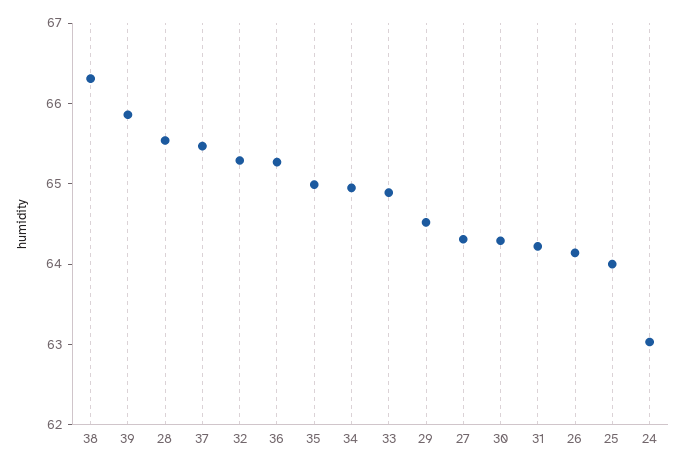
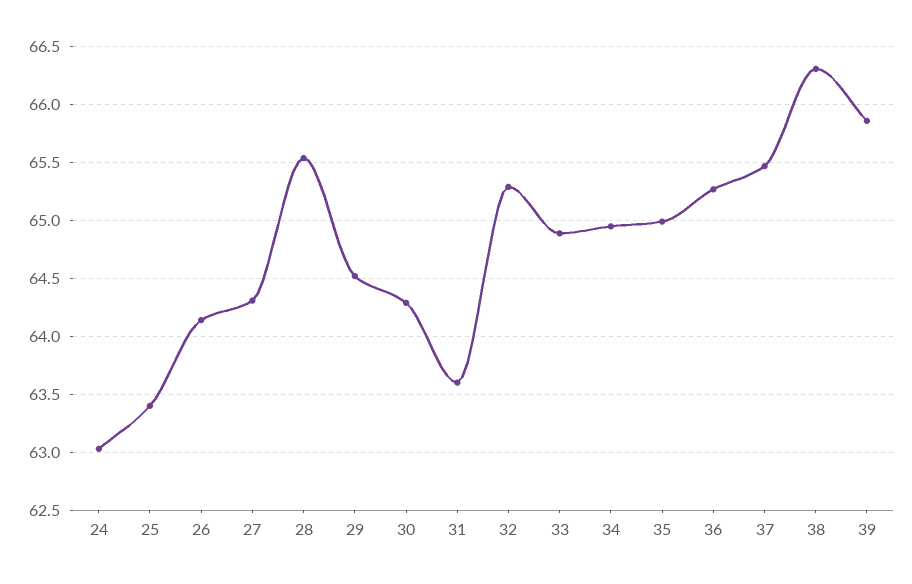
31: 64.2 -> 63.6
25: 64 -> 63.4

